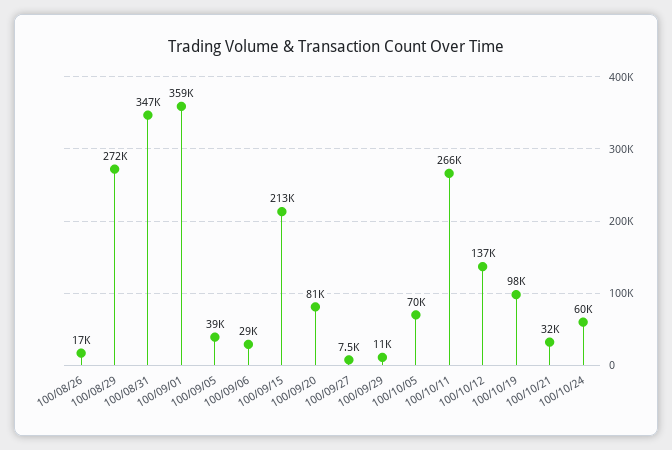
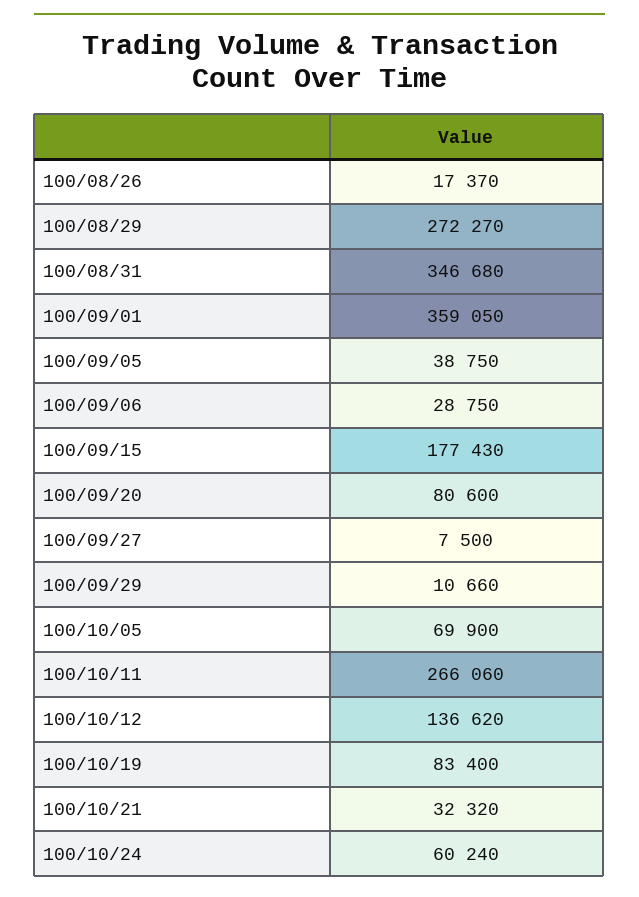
100/09/15: 213000 -> 177430
100/10/19: 98000 -> 83400

